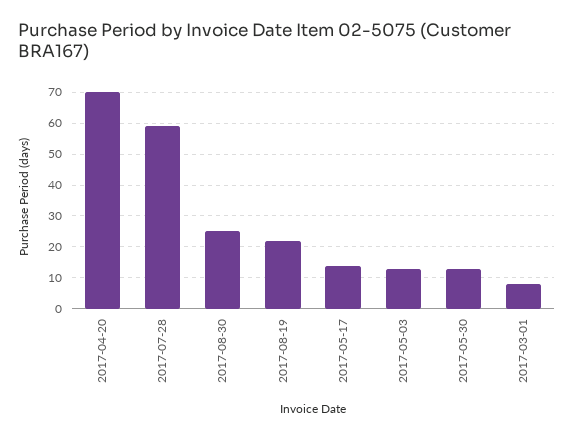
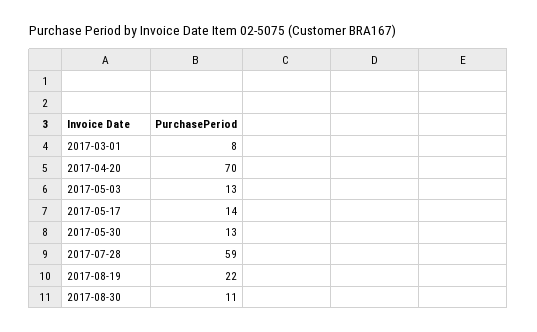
2017-08-30: 25 -> 11

